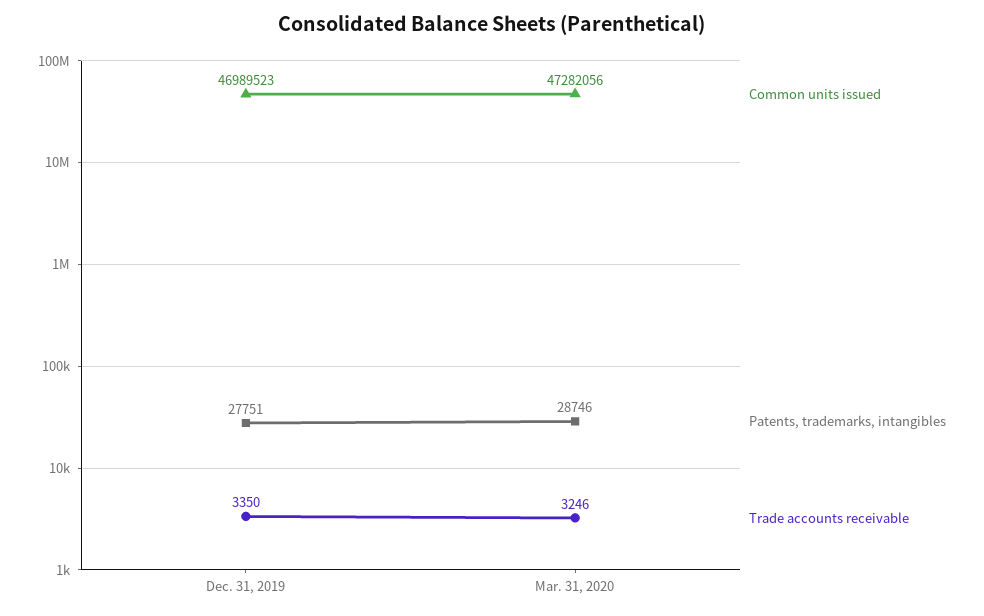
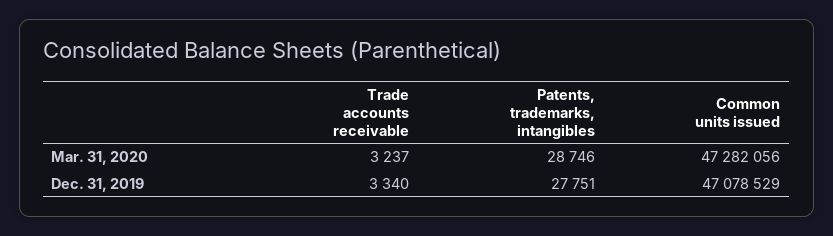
Common units issued, Dec. 31, 2019: 46989523 -> 47078529
Trade accounts receivable, Dec. 31, 2019: 3350 -> 3340
Trade accounts receivable, Mar. 31, 2020: 3246 -> 3237

